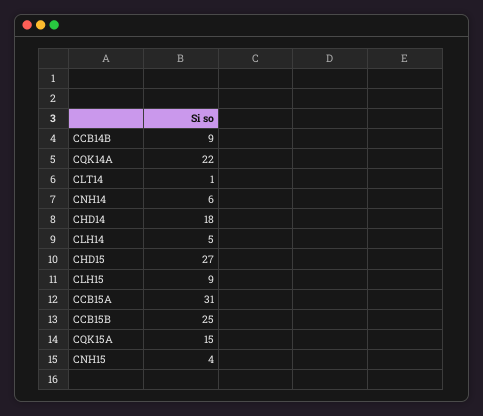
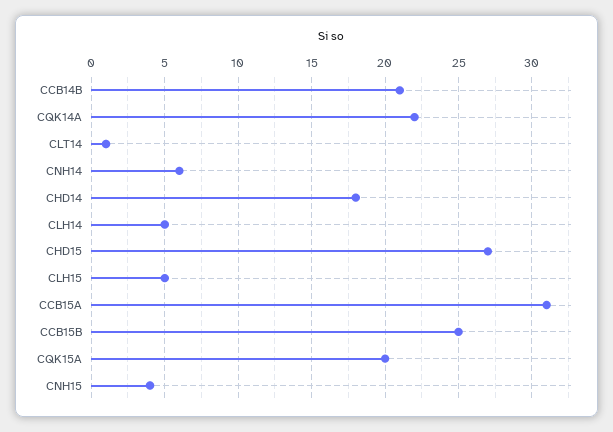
CCB14B: 9 -> 21
CLH15: 9 -> 5
CQK15A: 15 -> 20

